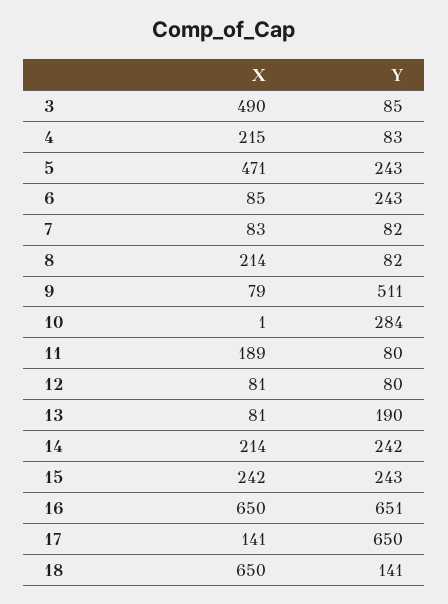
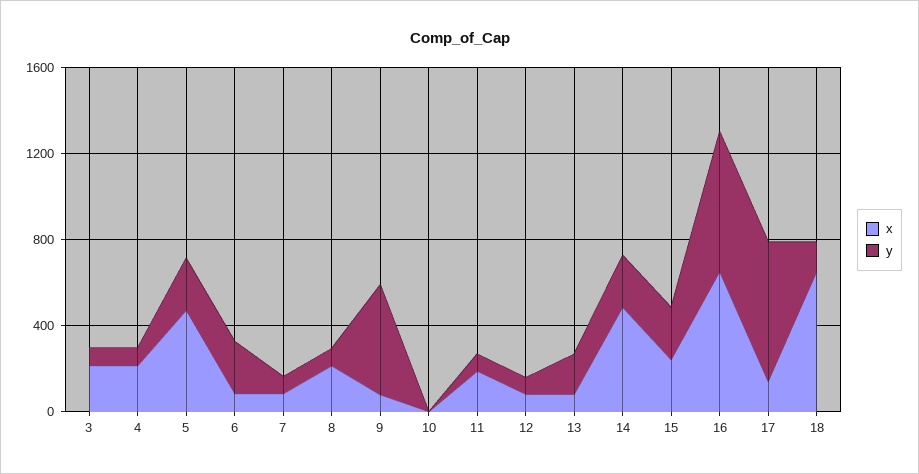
X, 3: 490 -> 200
Y, 10: 284 -> 0
X, 14: 214 -> 500

